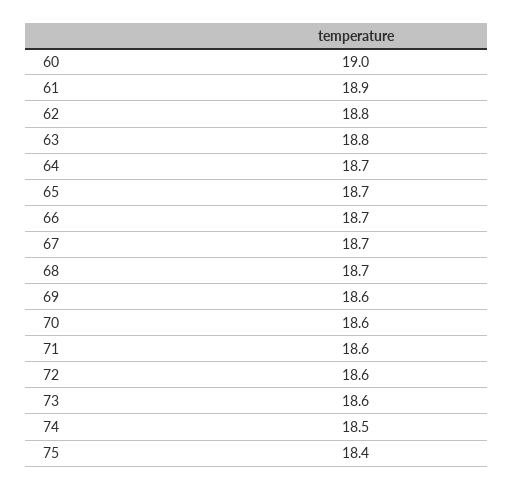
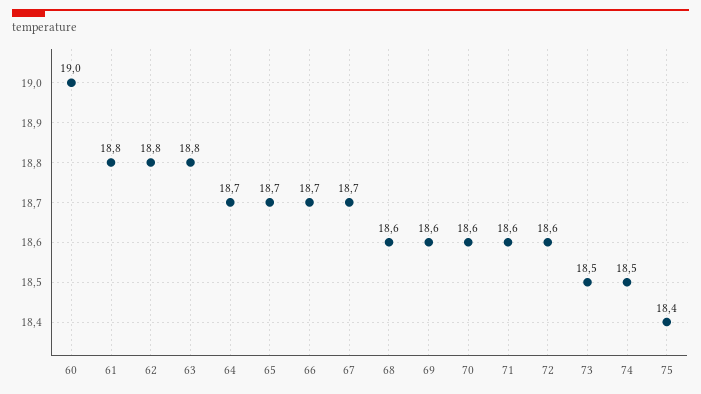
61: 18.9 -> 18.8
68: 18.7 -> 18.6
73: 18.6 -> 18.5

